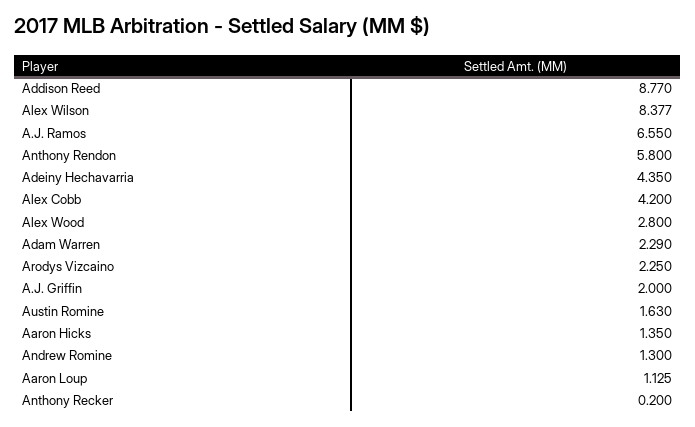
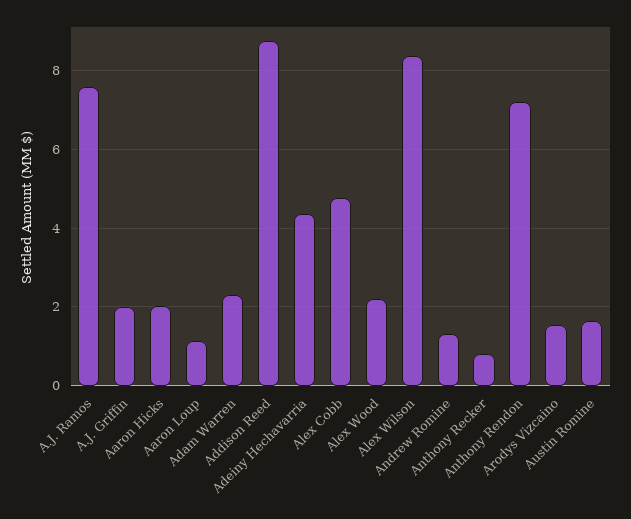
A.J. Ramos: 6.55 -> 7.6
Anthony Rendon: 5.8 -> 7.2
Alex Cobb: 4.2 -> 4.8
Alex Wood: 2.8 -> 2.2
Arodys Vizcaino: 2.25 -> 1.6
Aaron Hicks: 1.35 -> 2
Anthony Recker: 0.2 -> 0.8

